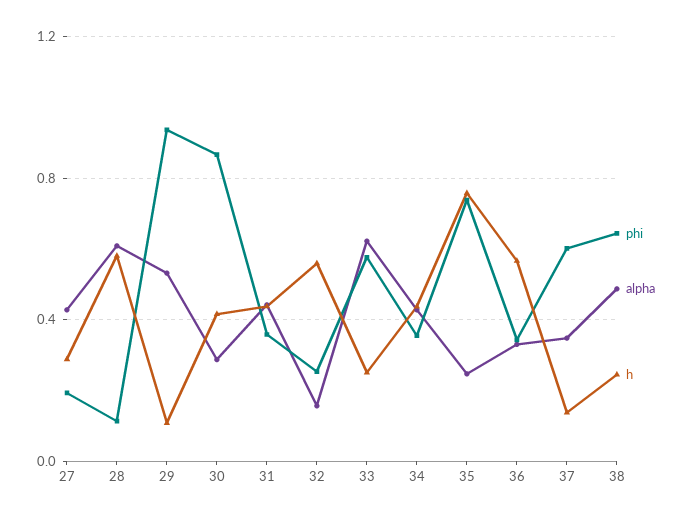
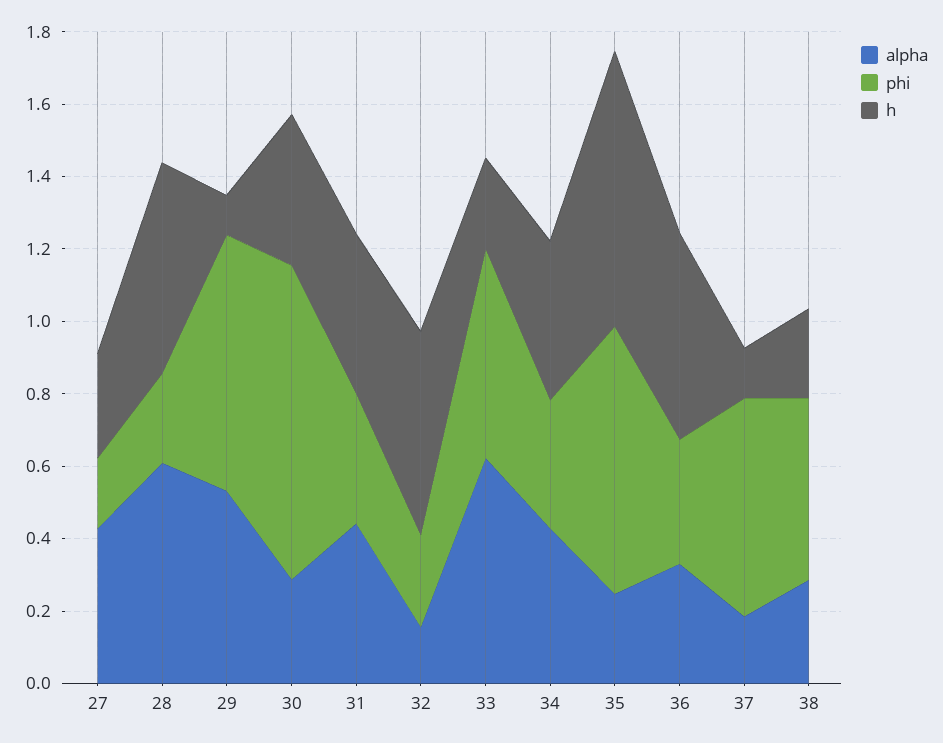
phi, 28: 0.1 -> 0.25
phi, 29: 0.95 -> 0.7
alpha, 37: 0.35 -> 0.2
phi, 38: 0.65 -> 0.5
alpha, 38: 0.5 -> 0.3

